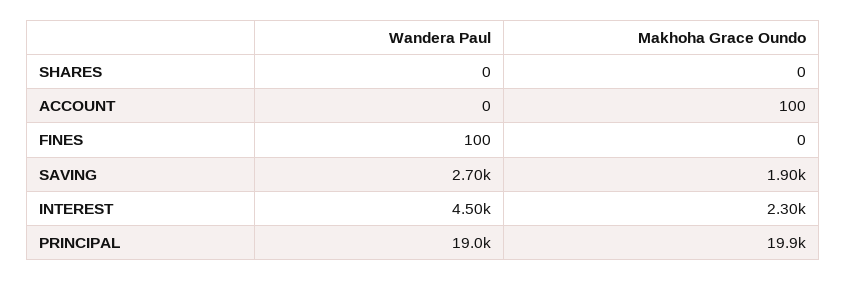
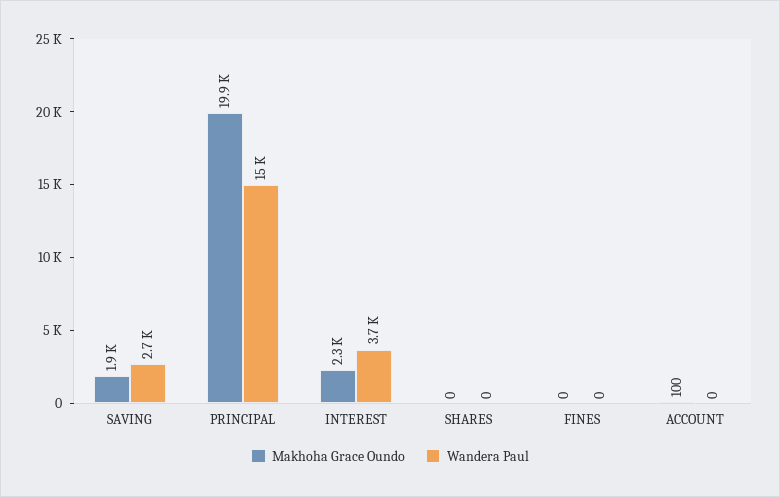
Wandera Paul, FINES: 100 -> 0
Wandera Paul, INTEREST: 4500 -> 3700
Wandera Paul, PRINCIPAL: 19000 -> 15000

